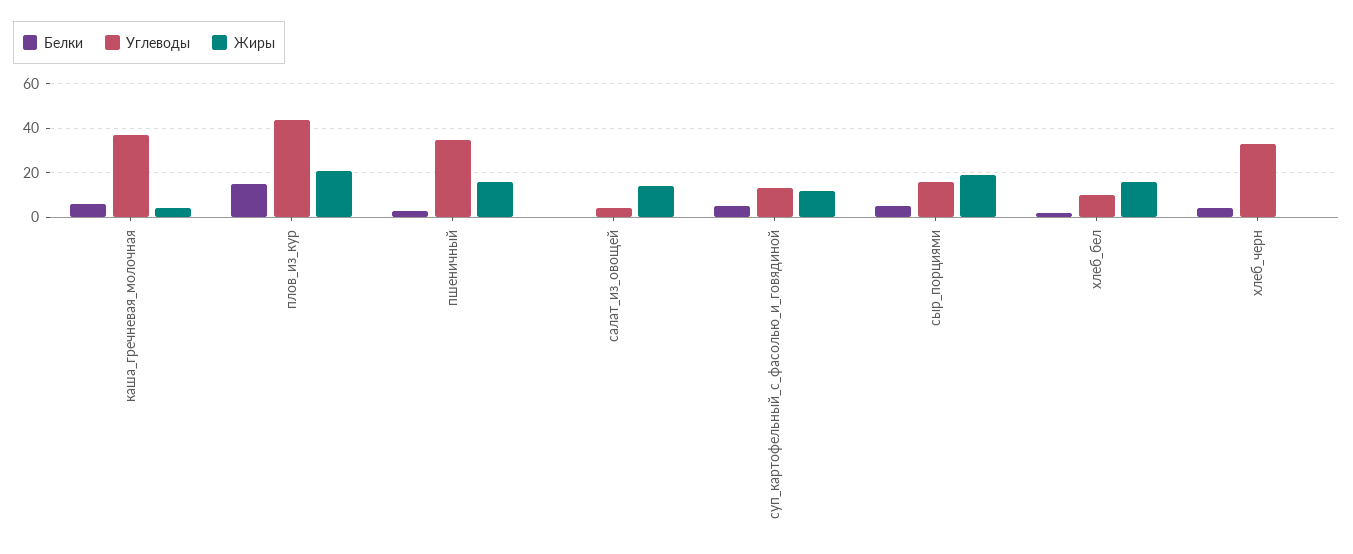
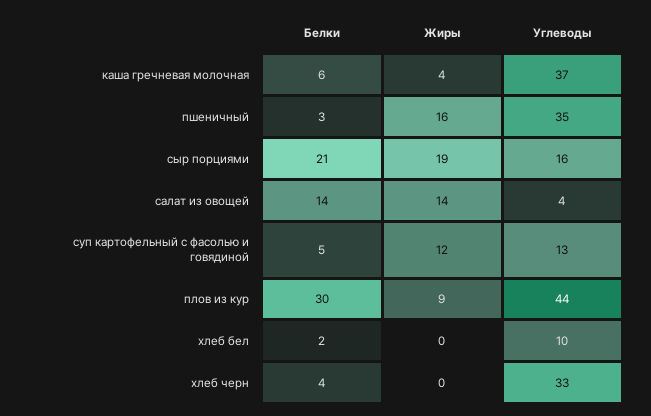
Белки, плов_из_кур: 15 -> 30
Жиры, плов_из_кур: 20 -> 9
Белки, салат_из_овощей: 0 -> 14
Белки, сыр_порциями: 5 -> 21
Жиры, хлеб_бел: 15 -> 0

